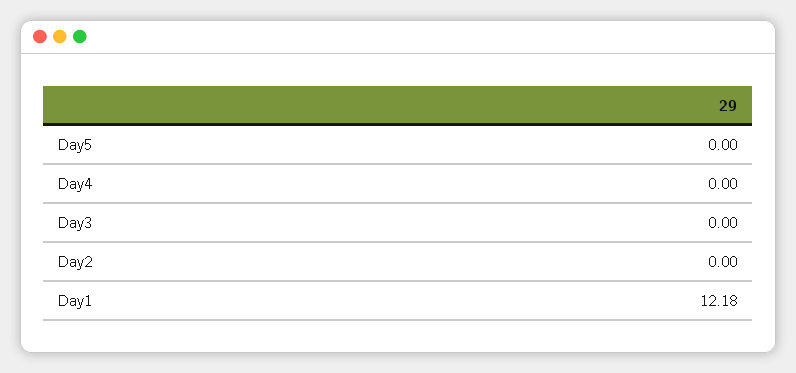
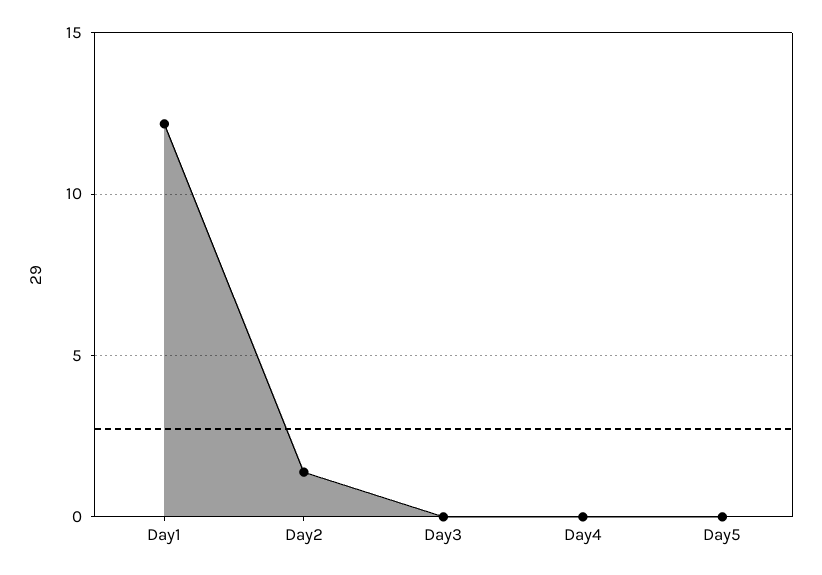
Day2: 0 -> 1.5

